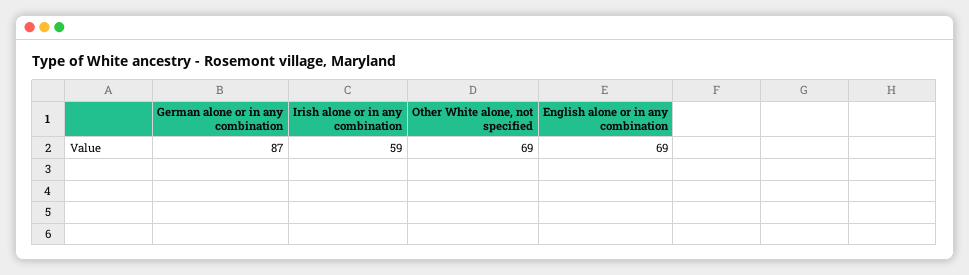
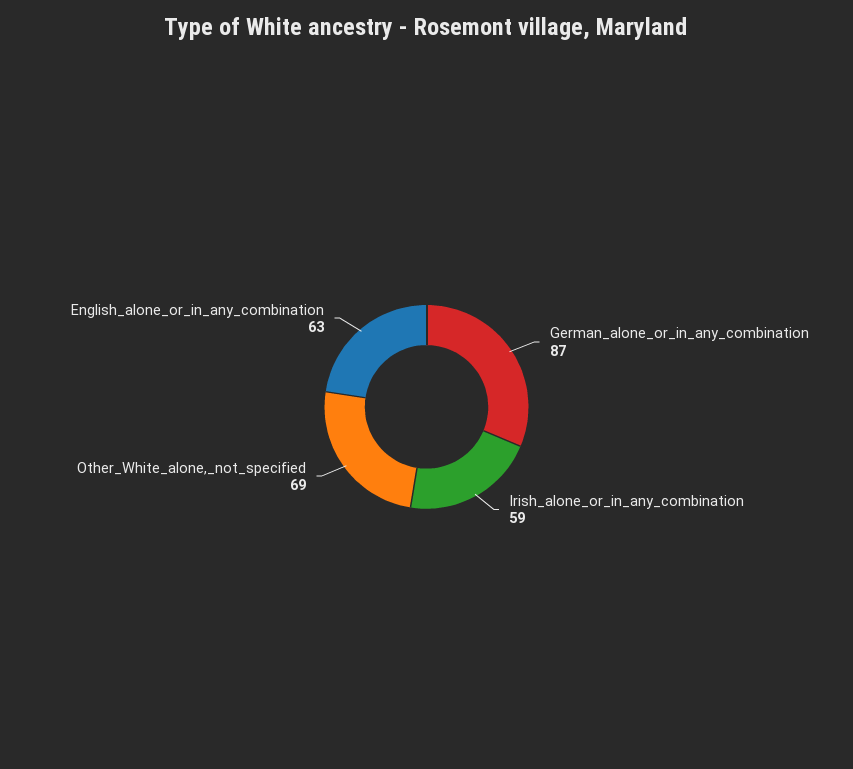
English alone or in any combination: 69 -> 63

